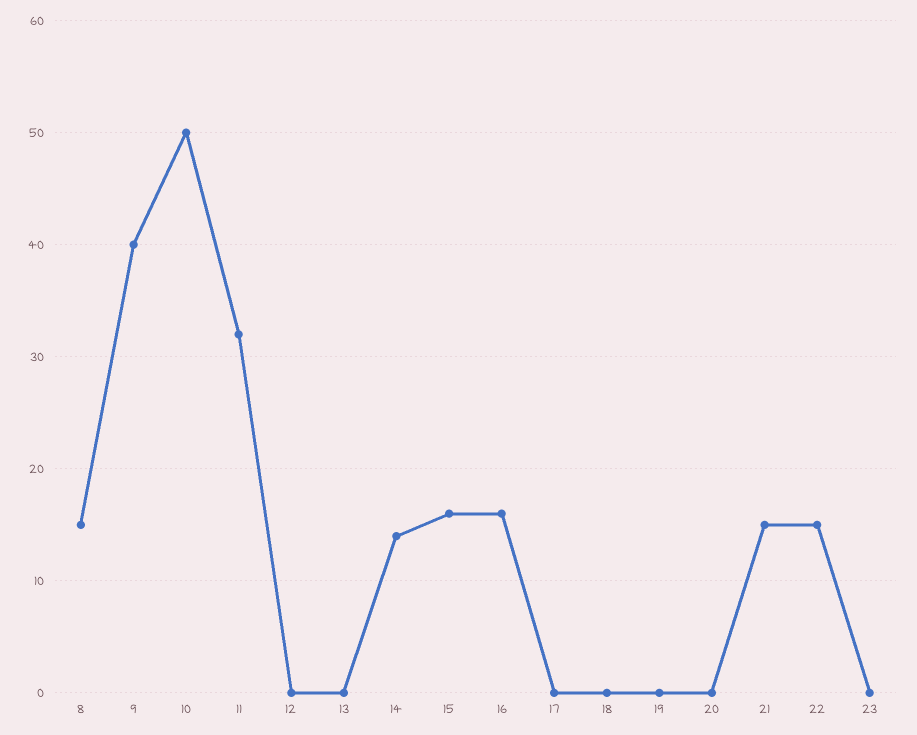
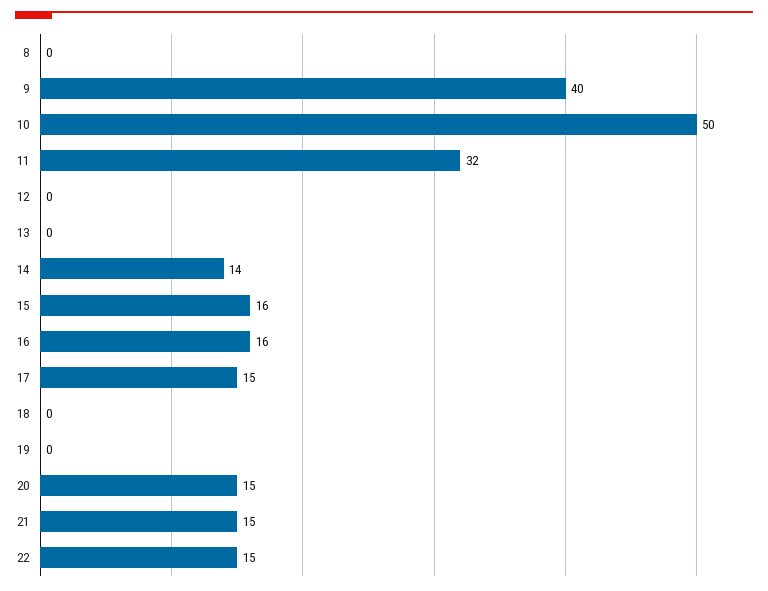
8: 15 -> 0
17: 0 -> 15
20: 0 -> 15
23: 0 -> none

